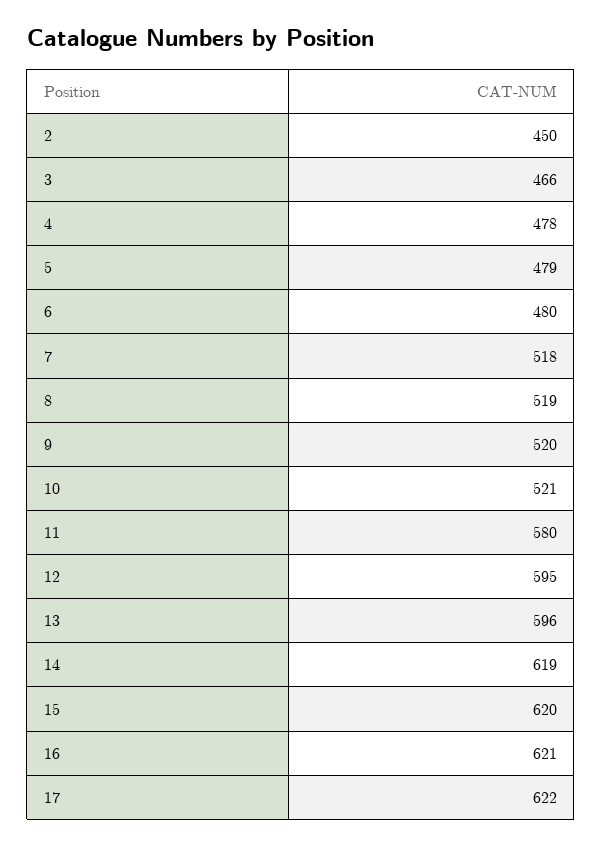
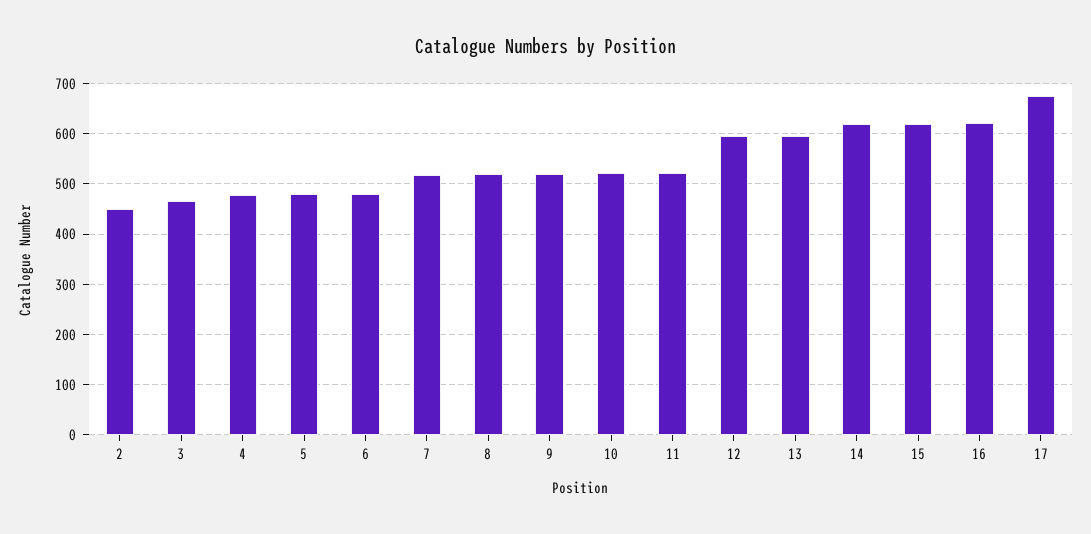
11: 580 -> 520
17: 622 -> 680

